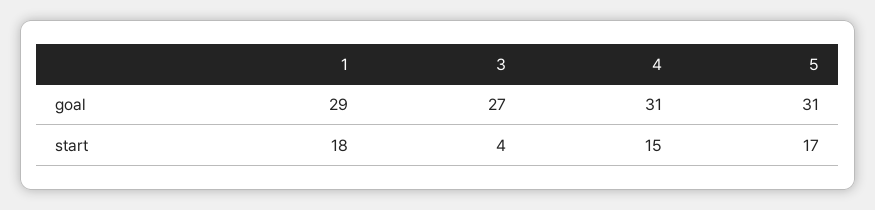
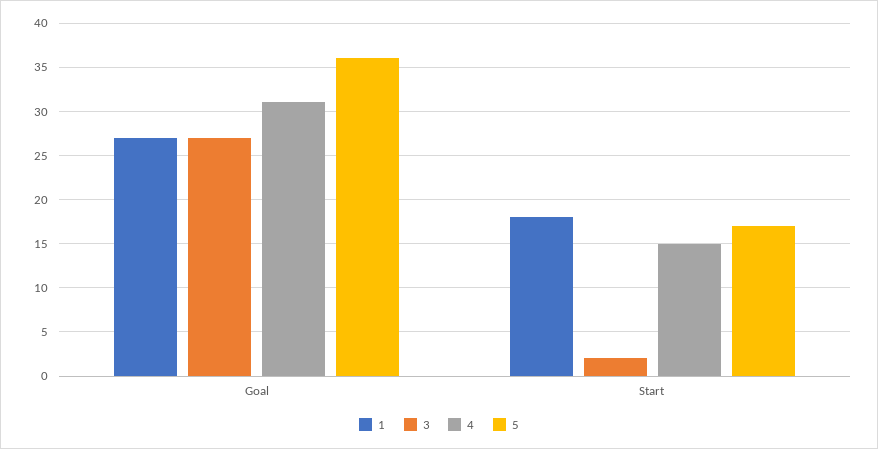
1, goal: 29 -> 27
5, goal: 31 -> 36
3, start: 4 -> 2

